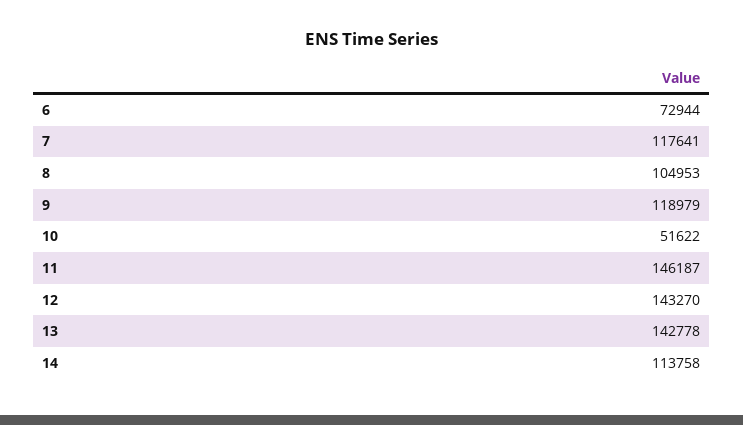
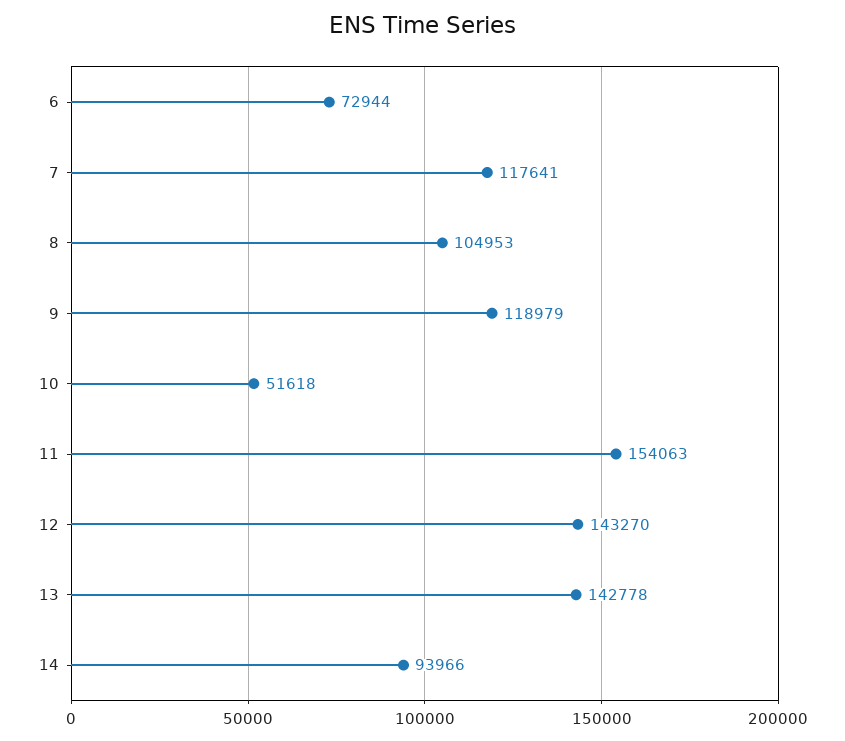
10: 51622 -> 51618
11: 146187 -> 154063
14: 113758 -> 93966

